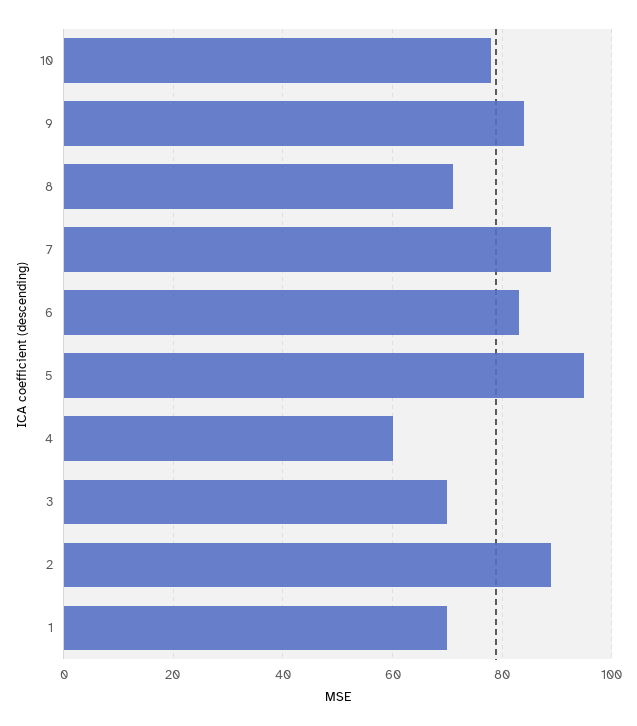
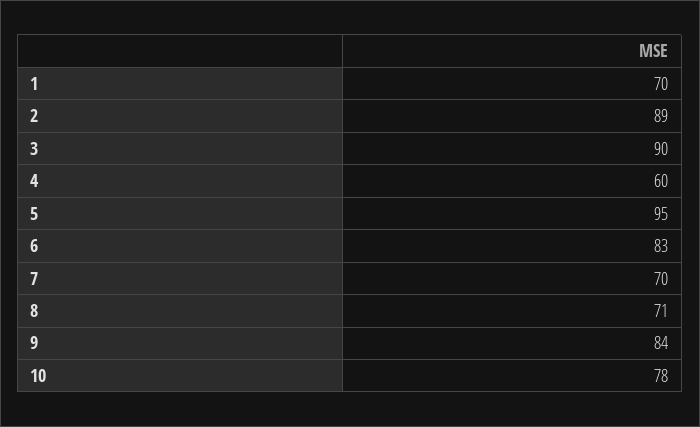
7: 90 -> 70
3: 70 -> 90

